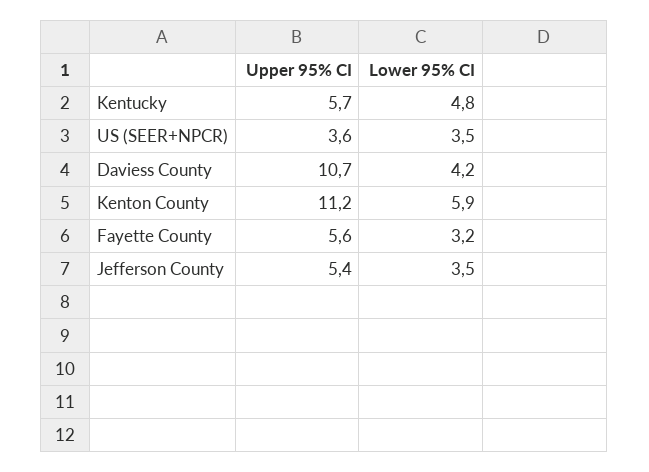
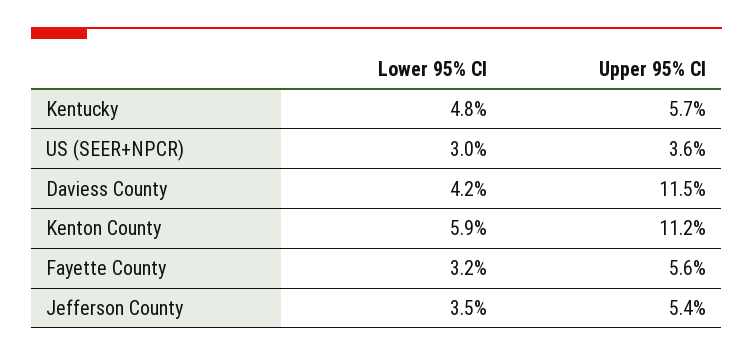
Lower 95% CI, US (SEER+NPCR): 3.5 -> 3
Upper 95% CI, Daviess County: 10.7 -> 11.5

